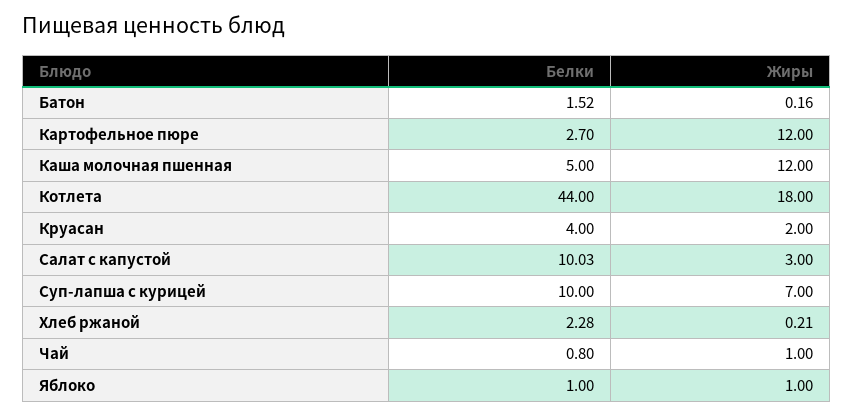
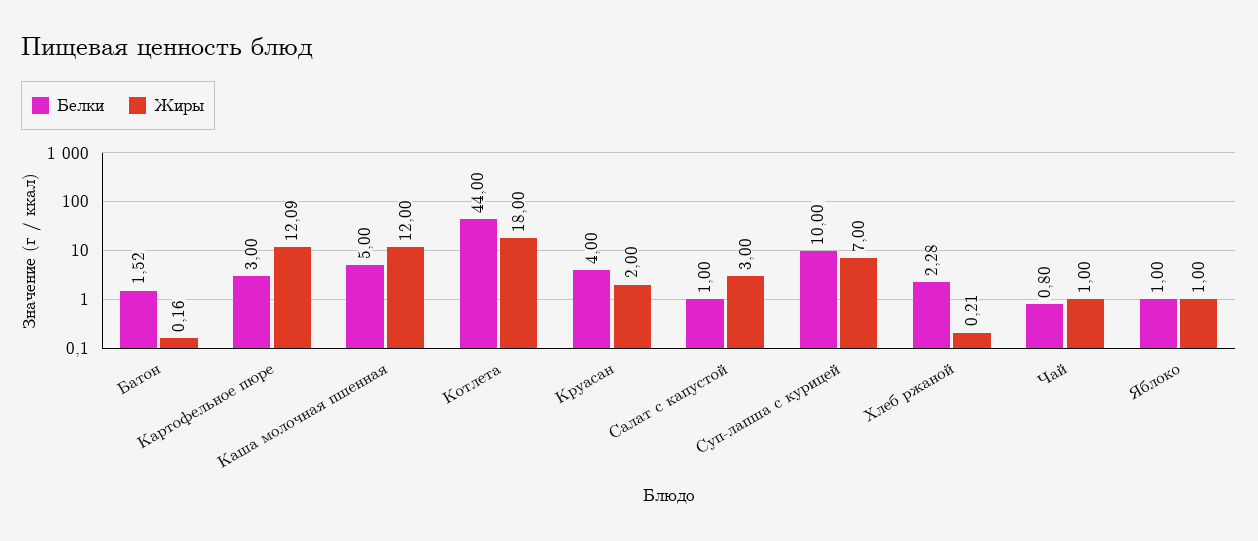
Белки, Картофельное пюре: 2.7 -> 3
Жиры, Картофельное пюре: 12 -> 12.09
Белки, Салат с капустой: 10.03 -> 1

